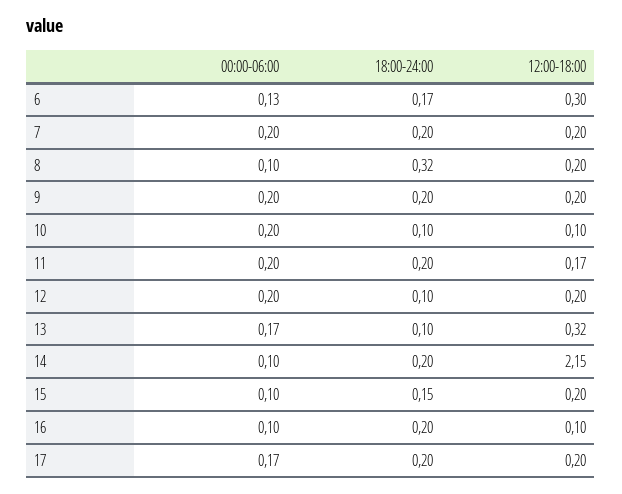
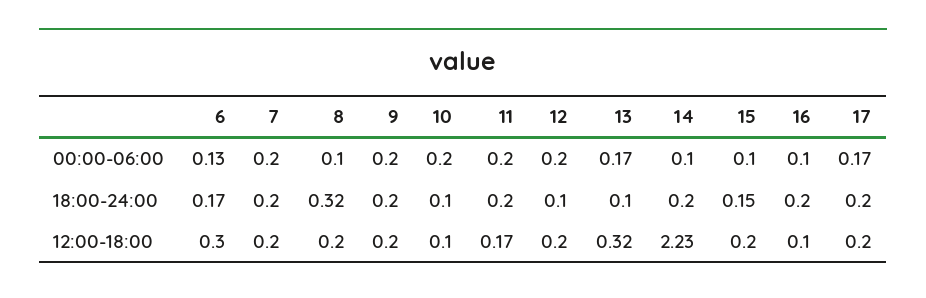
12:00-18:00, 14: 2.15 -> 2.23

